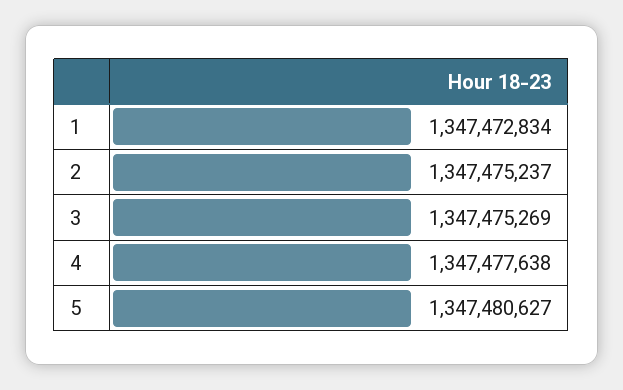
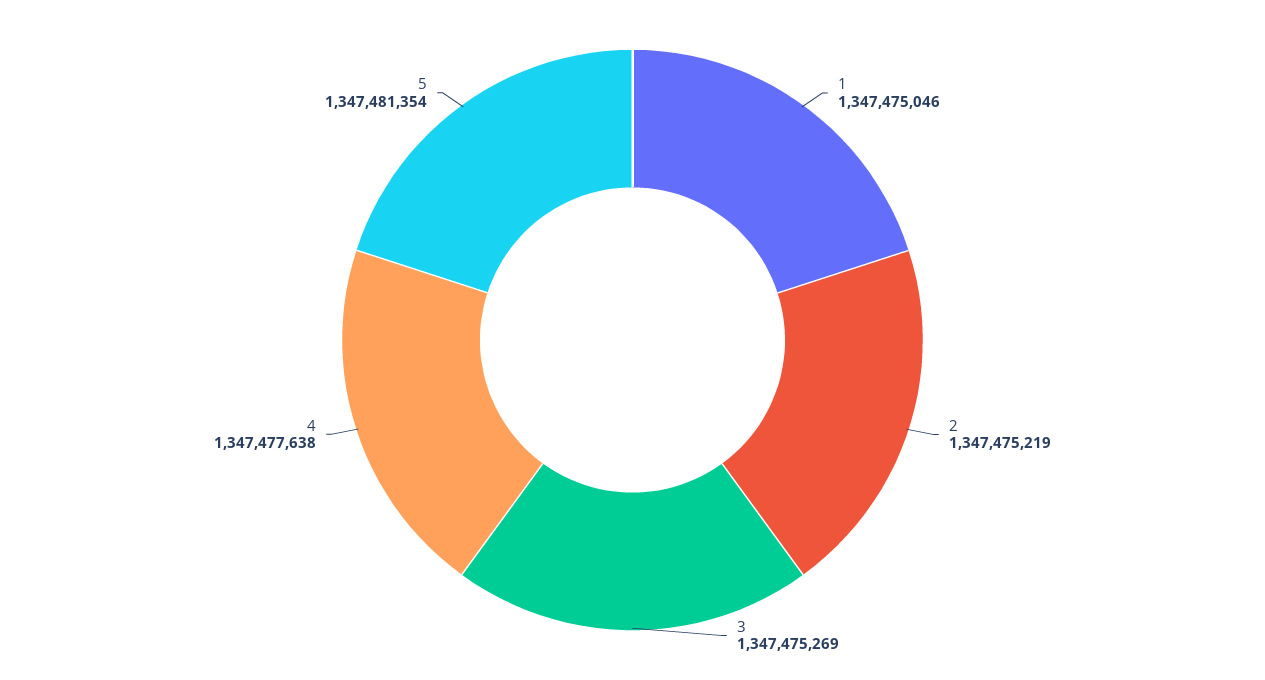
1: 1347472834 -> 1347475046
2: 1347475237 -> 1347475219
5: 1347480627 -> 1347481354

